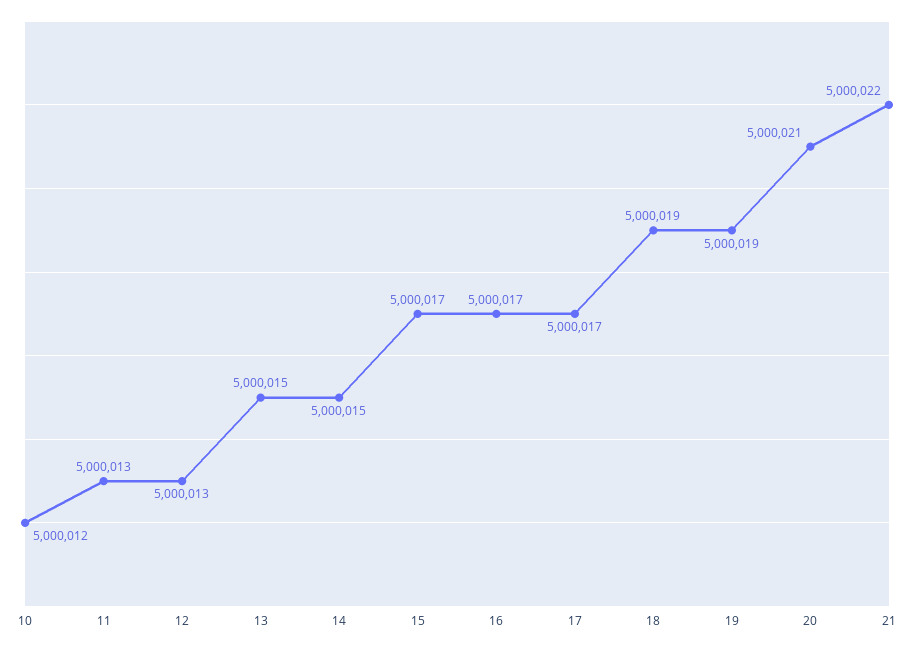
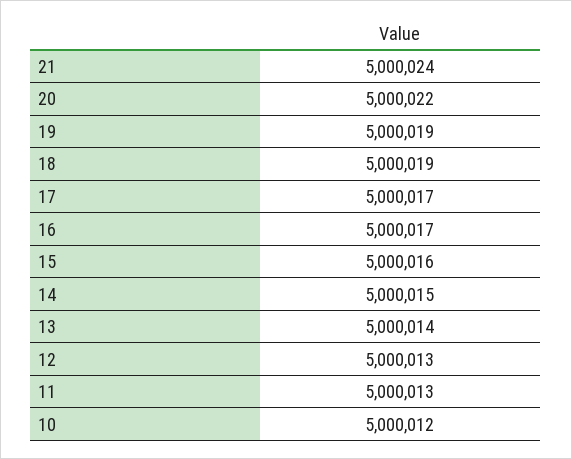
13: 5000015 -> 5000014
15: 5000017 -> 5000016
20: 5000021 -> 5000022
21: 5000022 -> 5000024

